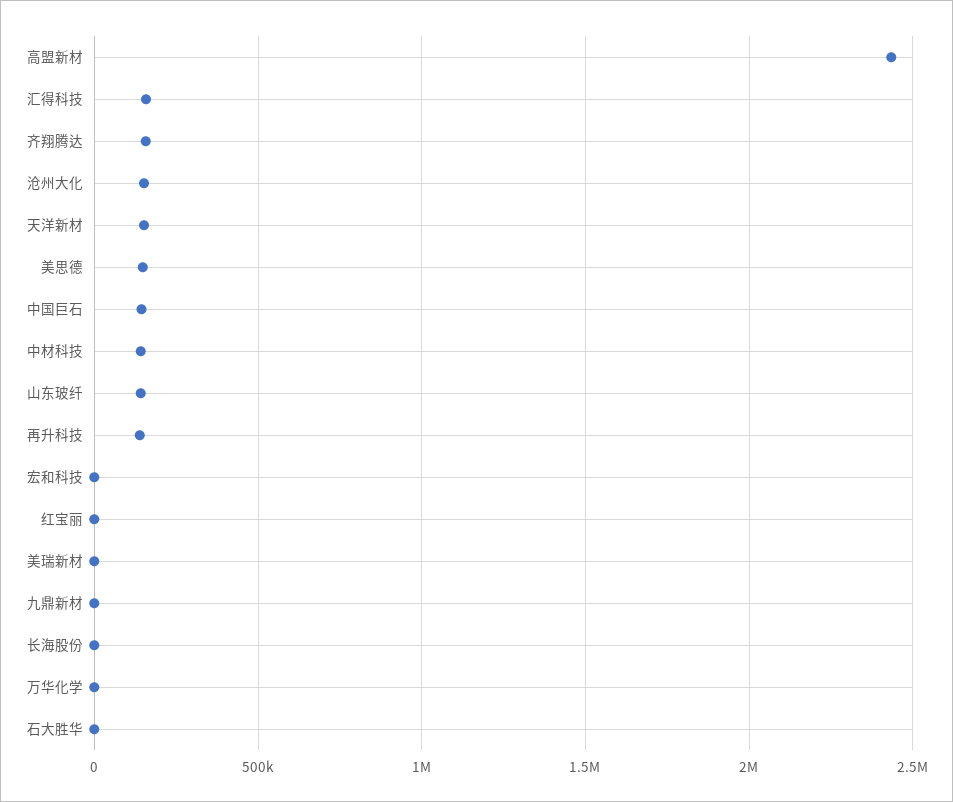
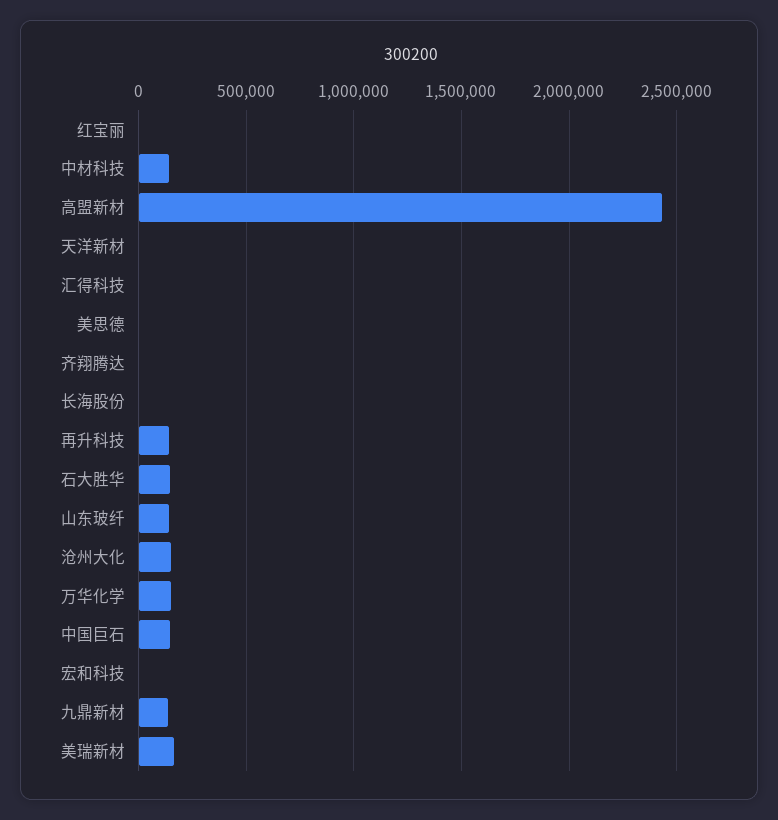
汇得科技: 150000 -> 0
齐翔腾达: 150000 -> 0
天洋新材: 150000 -> 0
美思德: 150000 -> 0
美瑞新材: 0 -> 150000
九鼎新材: 0 -> 150000
万华化学: 0 -> 150000
石大胜华: 0 -> 150000

